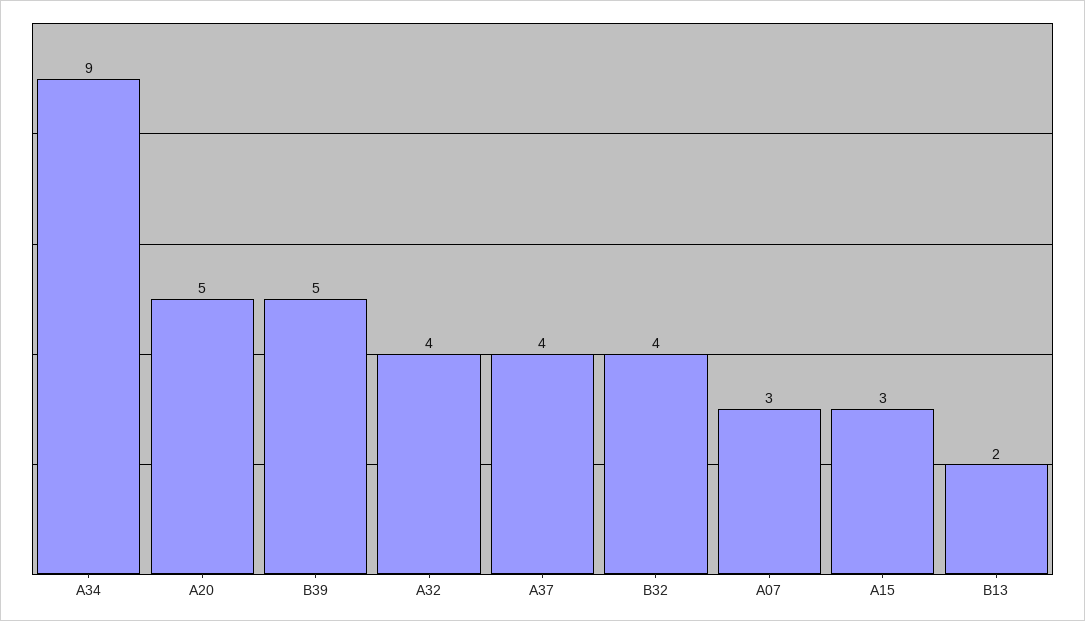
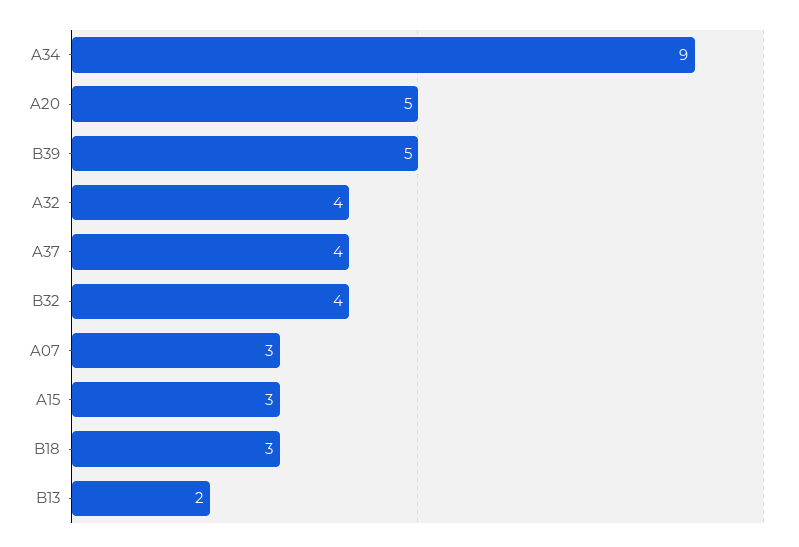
B18: none -> 3

